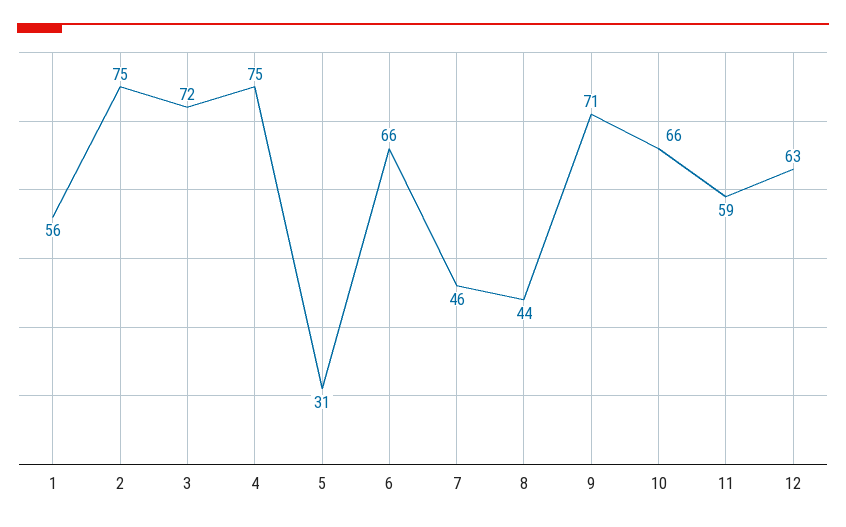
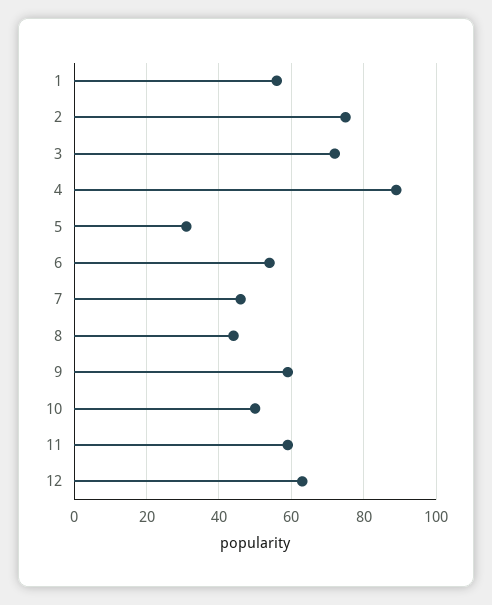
4: 75 -> 90
6: 66 -> 55
9: 71 -> 60
10: 66 -> 50

